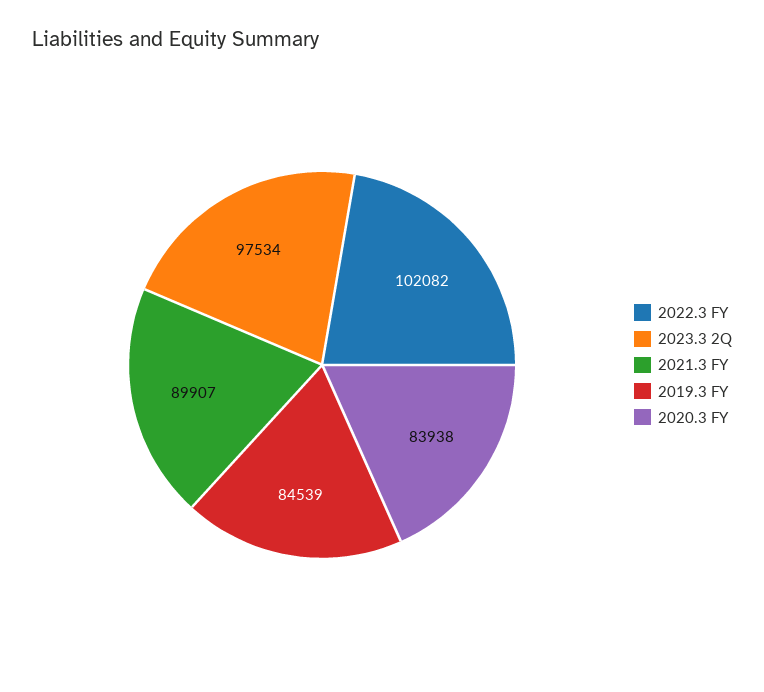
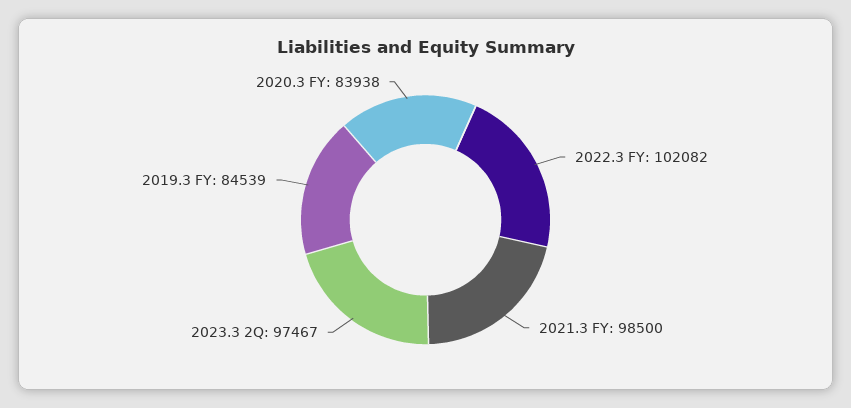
2023.3 2Q: 97534 -> 97467
2021.3 FY: 89907 -> 98500

